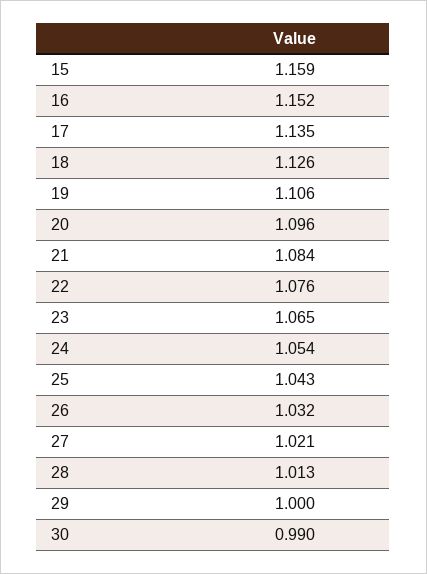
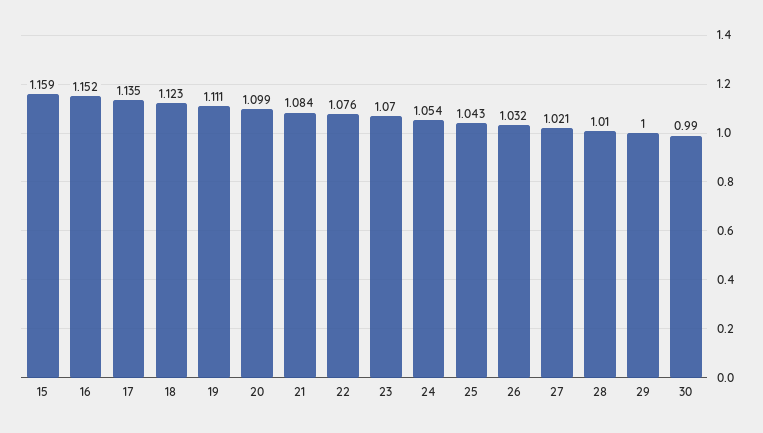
18: 1.126 -> 1.123
19: 1.106 -> 1.111
20: 1.096 -> 1.099
23: 1.065 -> 1.07
28: 1.013 -> 1.01

